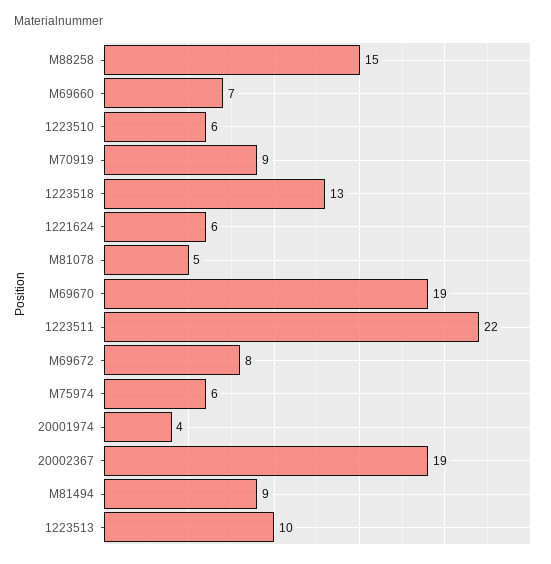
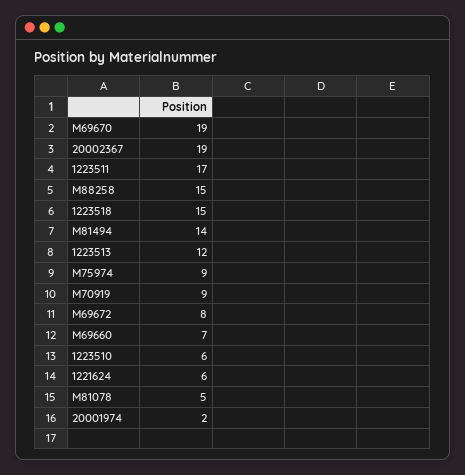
1223518: 13 -> 15
1223511: 22 -> 17
M75974: 6 -> 9
20001974: 4 -> 2
M81494: 9 -> 14
1223513: 10 -> 12

